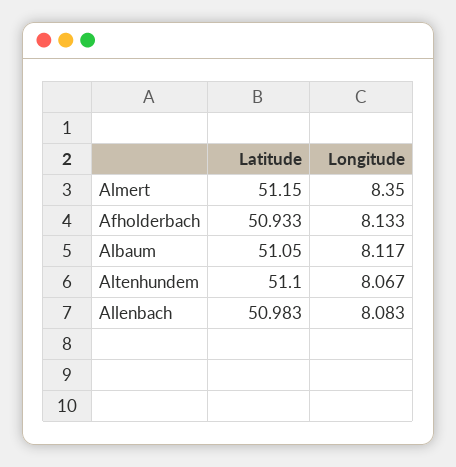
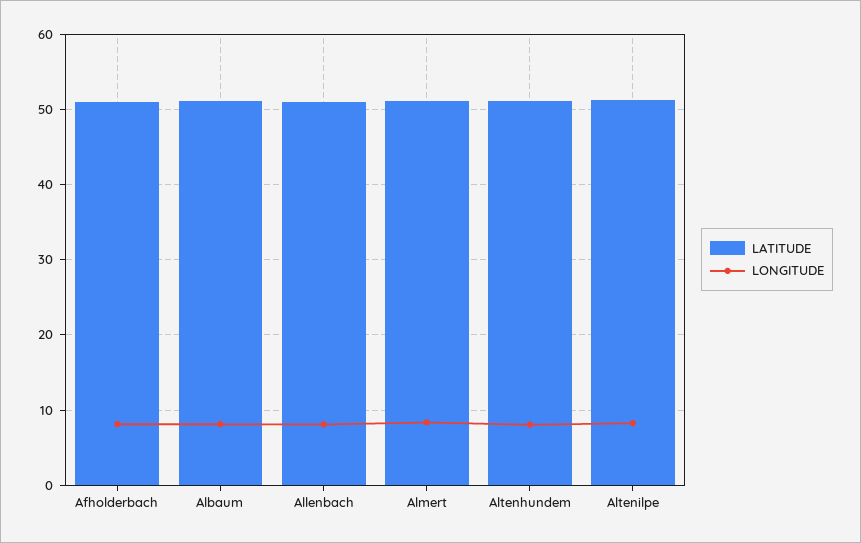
Latitude, Altenilpe: none -> 51
Longitude, Altenilpe: none -> 8

